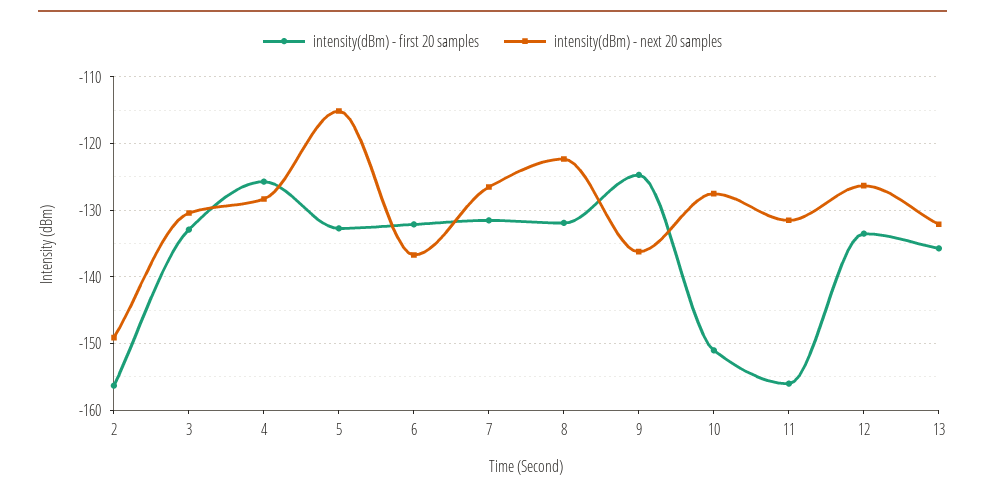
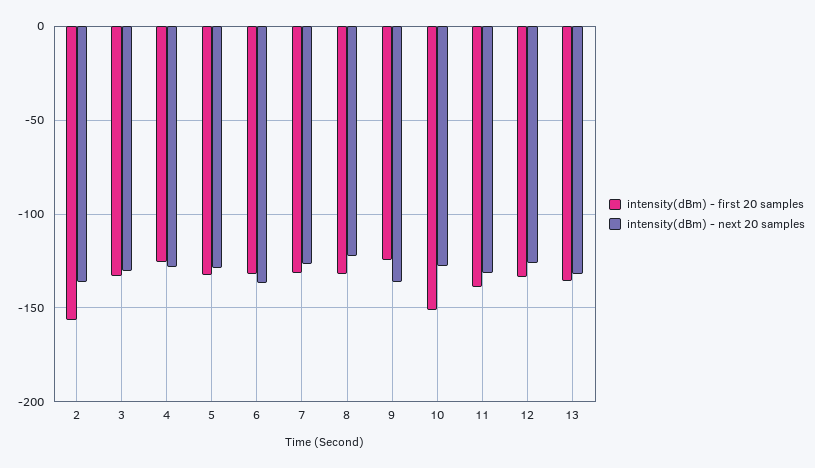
intensity(dBm) - next 20 samples, 2: -149 -> -135
intensity(dBm) - next 20 samples, 5: -115 -> -130
intensity(dBm) - first 20 samples, 11: -156 -> -140

